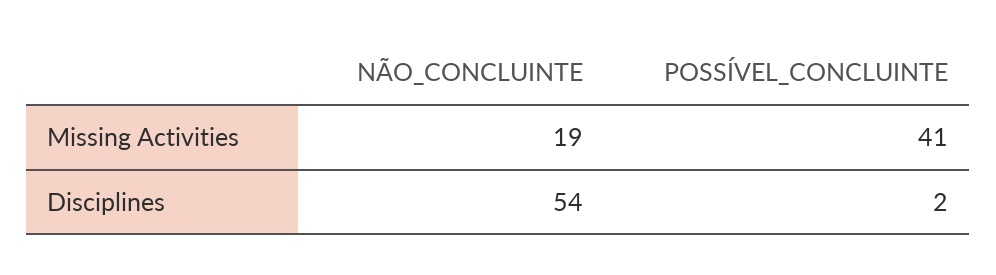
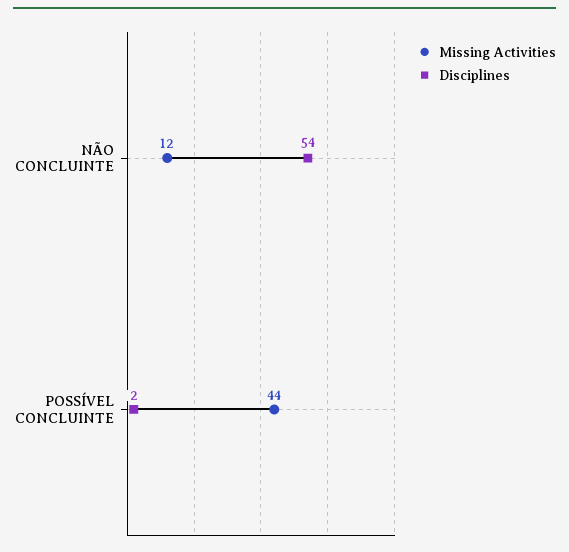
Missing Activities, NÃO_CONCLUINTE: 19 -> 12
Missing Activities, POSSÍVEL_CONCLUINTE: 41 -> 44

